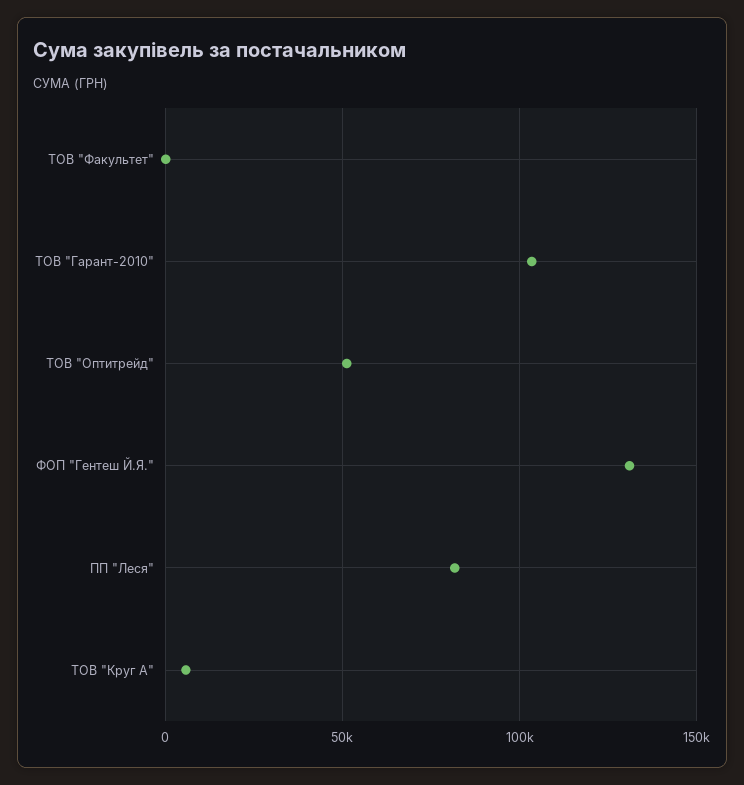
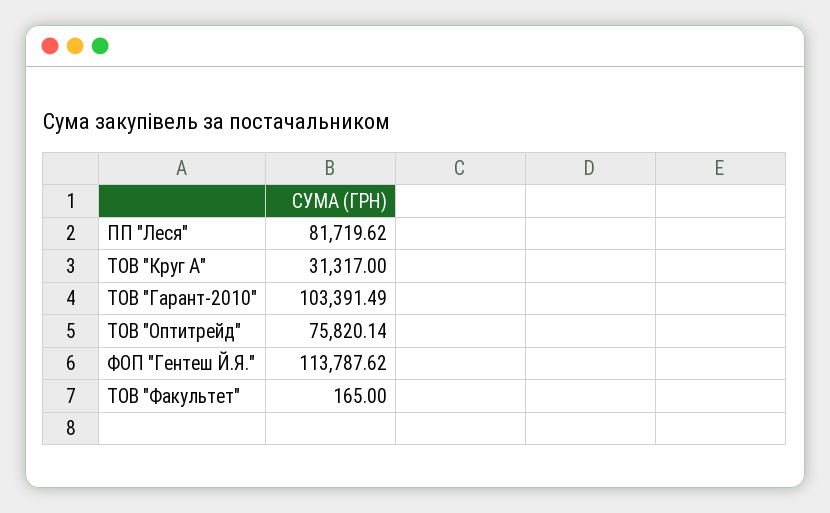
ТОВ "Оптитрейд": 50000 -> 75820.14
ФОП "Гентеш Й.Я.": 130000 -> 113787.62
ТОВ "Круг А": 5000 -> 31317

